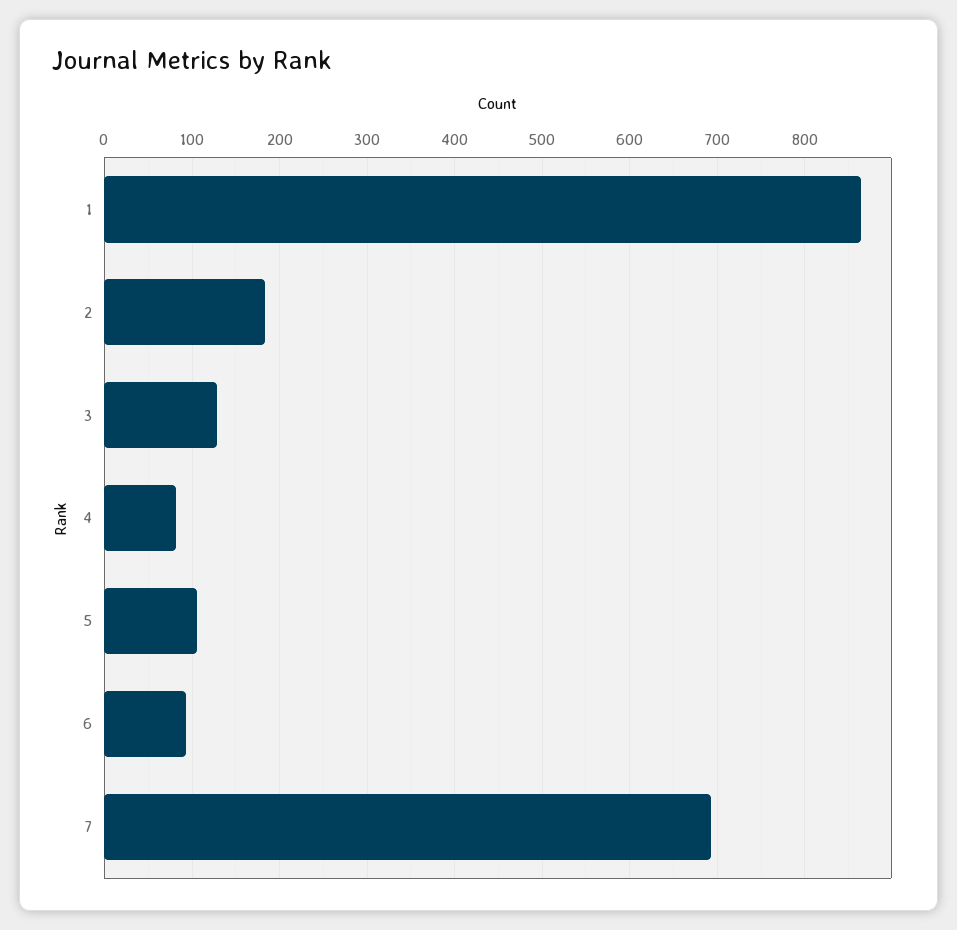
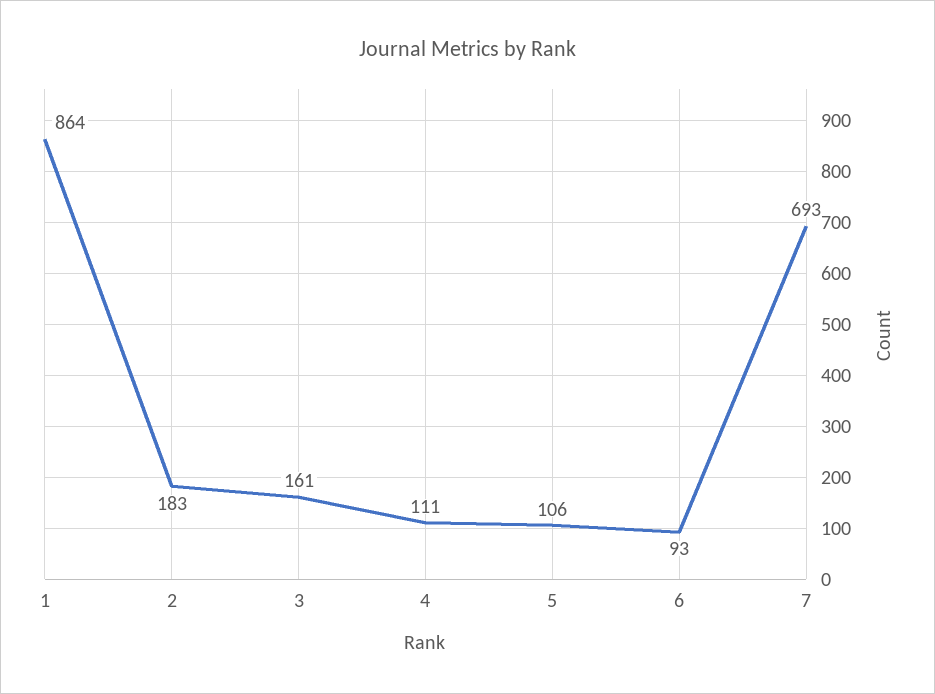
3: 130 -> 161
4: 80 -> 111

